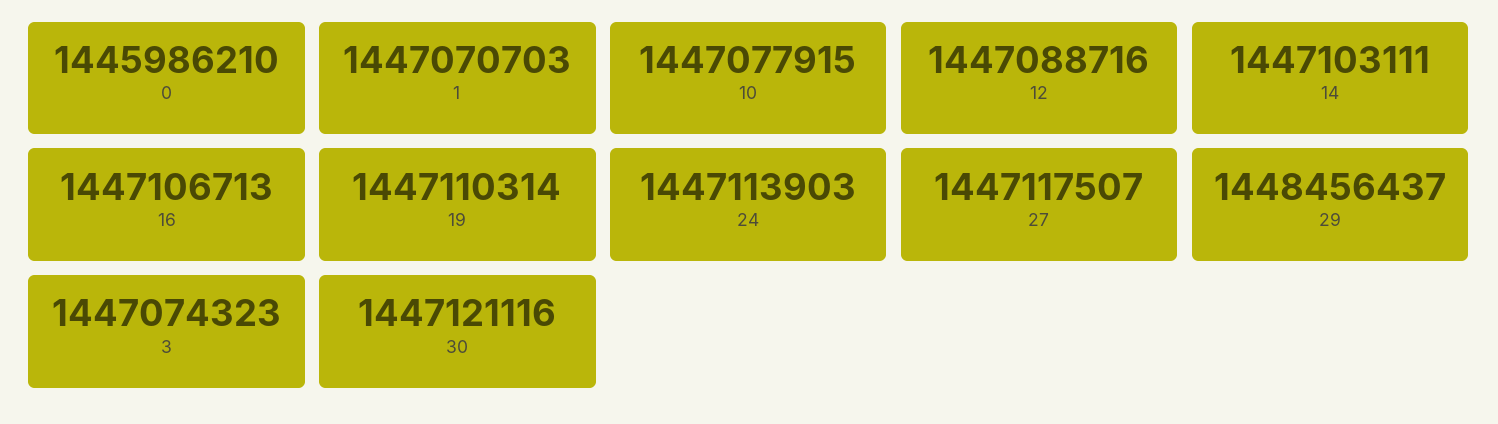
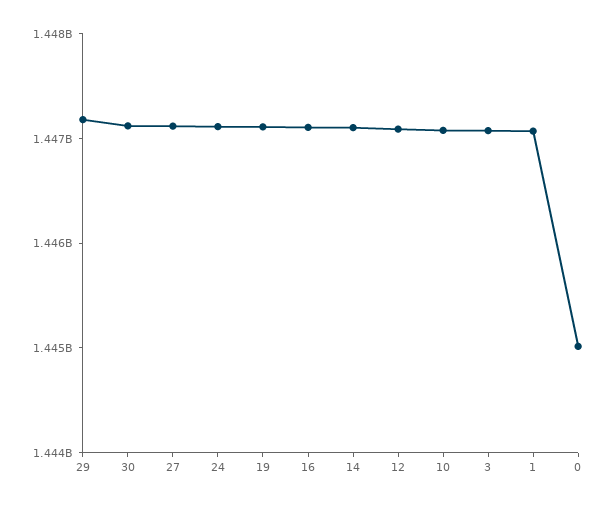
0: 1445986210 -> 1445000000
29: 1448456437 -> 1447200000

